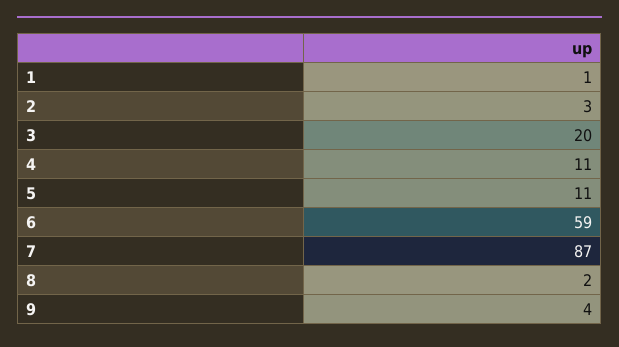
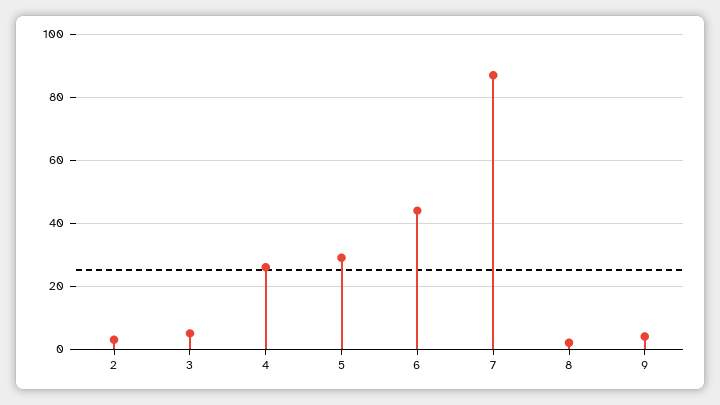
1: 1 -> none
3: 20 -> 5
4: 11 -> 25
5: 11 -> 30
6: 59 -> 45

